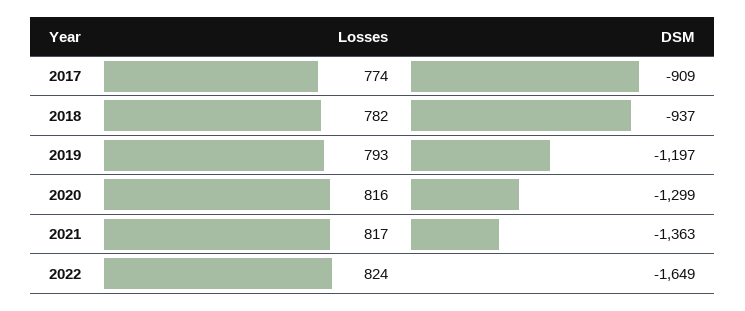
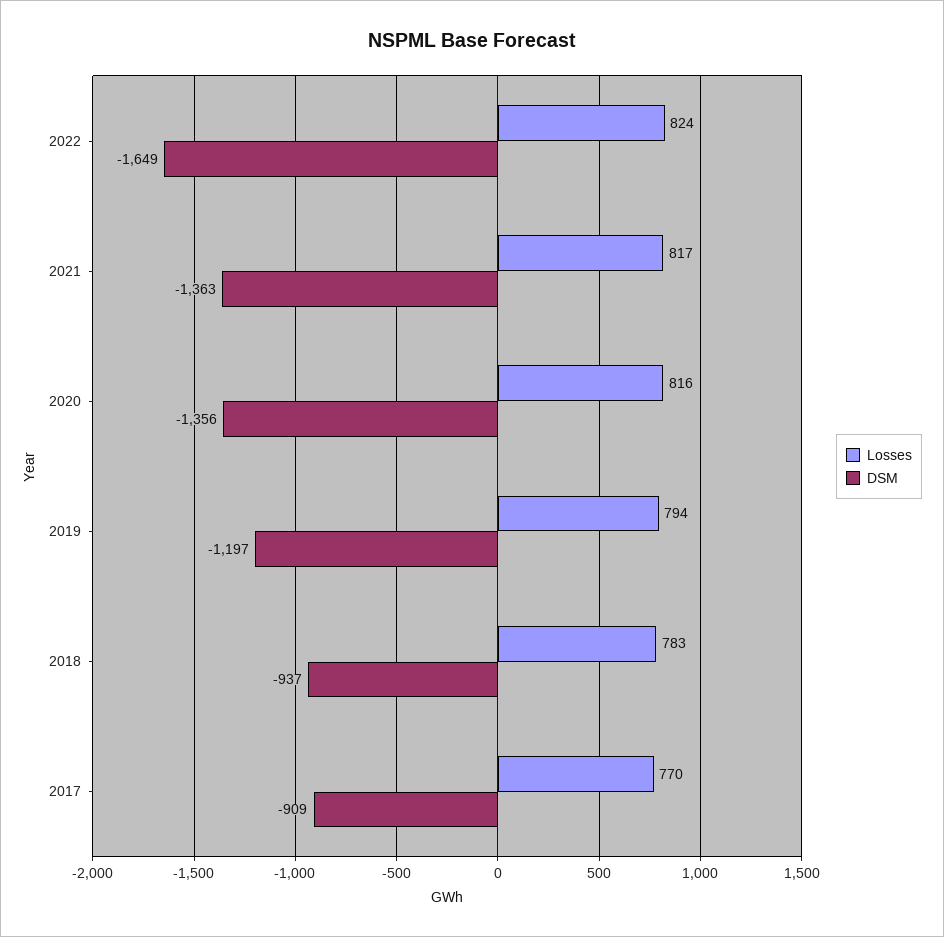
Losses, 2017: 774 -> 770
Losses, 2018: 782 -> 783
Losses, 2019: 793 -> 794
DSM, 2020: -1299 -> -1356

